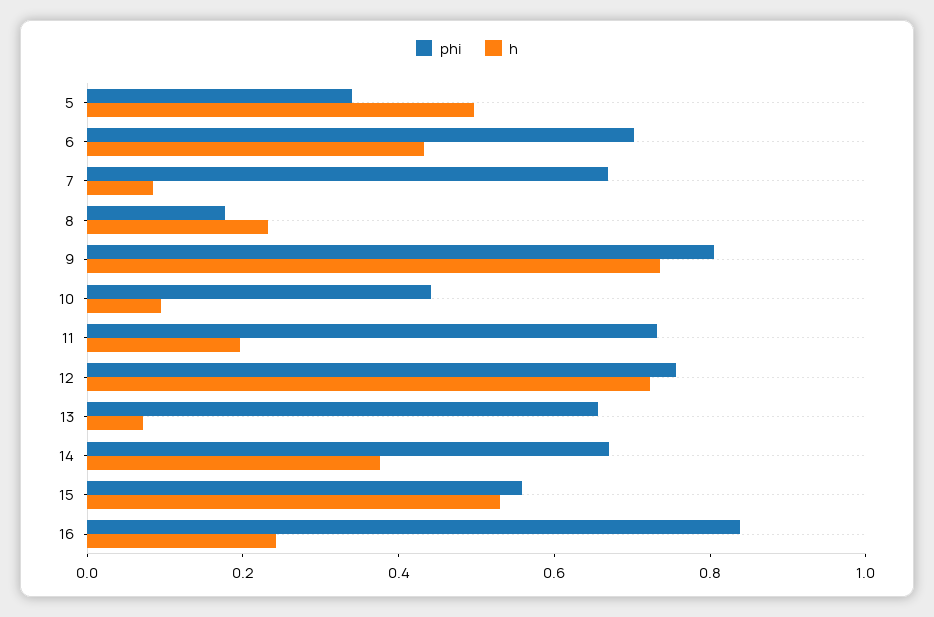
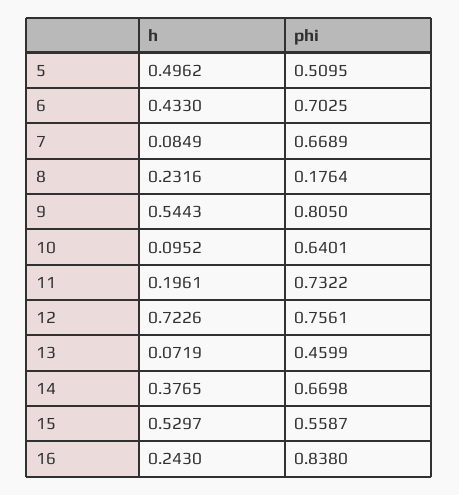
phi, 5: 0.35 -> 0.5095
h, 9: 0.75 -> 0.5443
phi, 10: 0.45 -> 0.6401
phi, 13: 0.65 -> 0.4599

